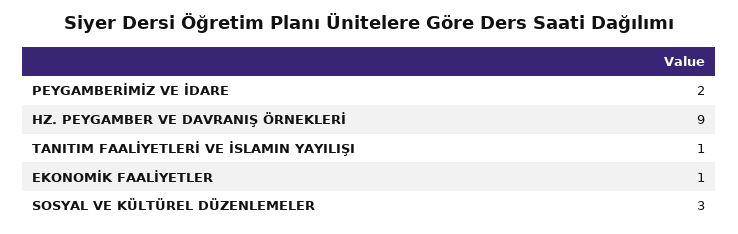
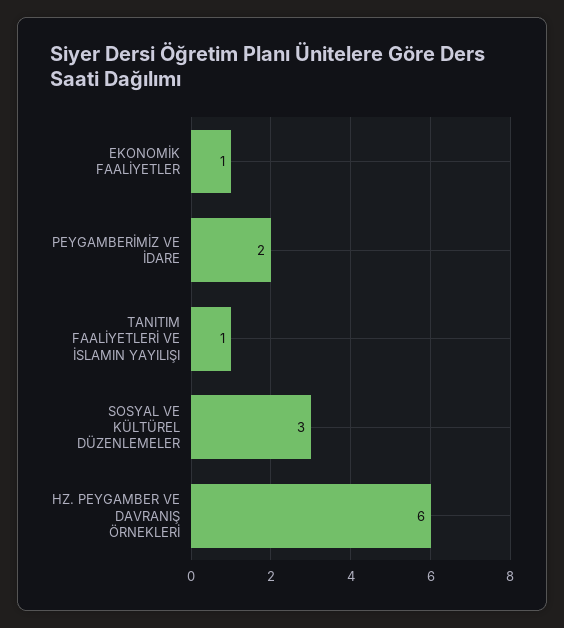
HZ. PEYGAMBER VE DAVRANIŞ ÖRNEKLERİ: 9 -> 6

